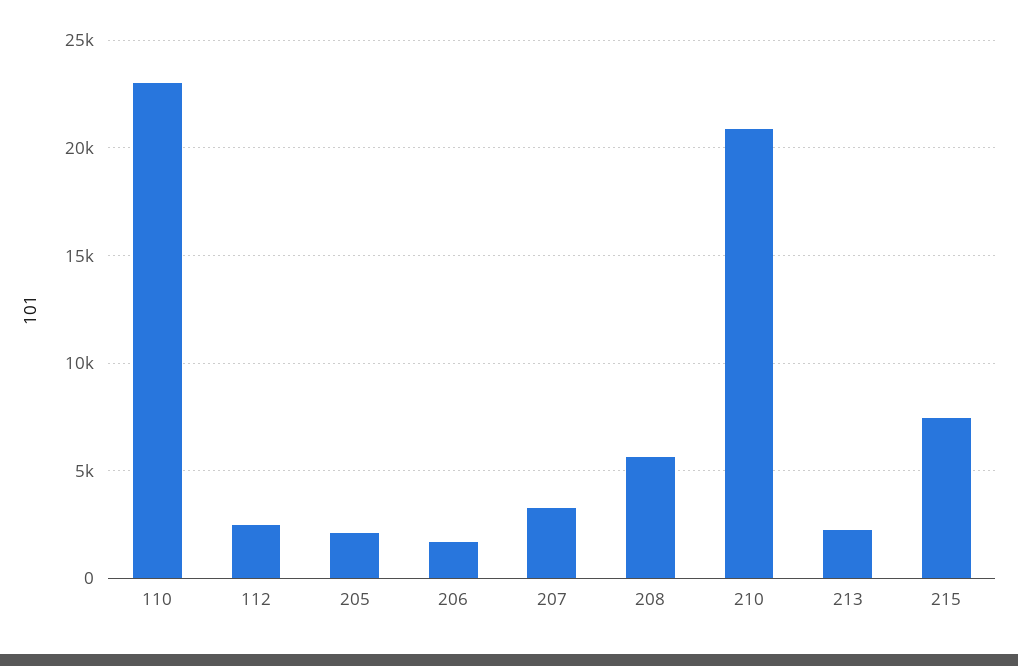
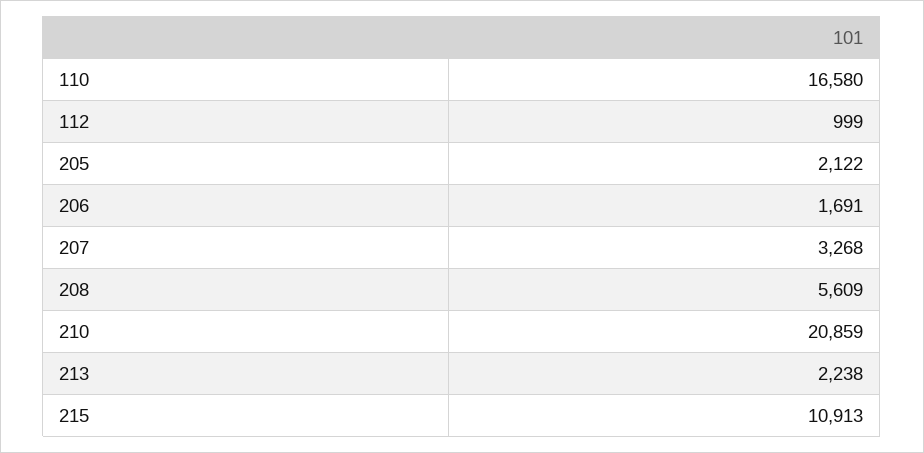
110: 23000 -> 16580
112: 2500 -> 999
215: 7500 -> 10913

